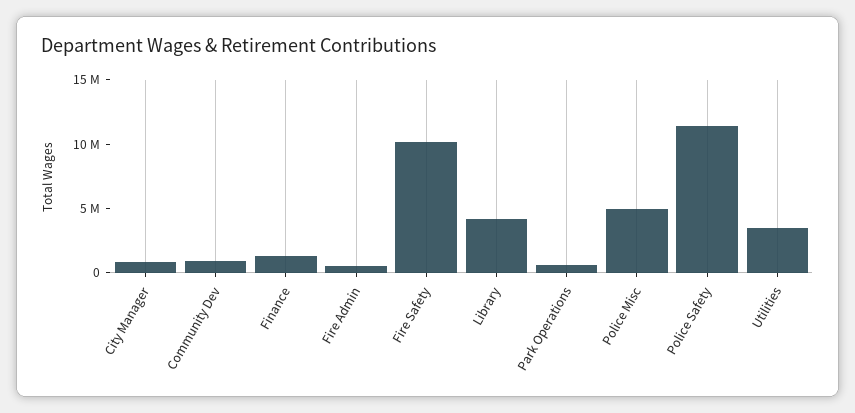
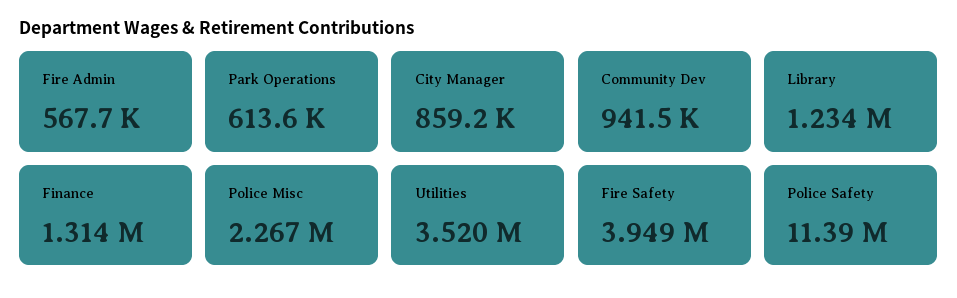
Fire Safety: 10000000 -> 3949000
Library: 4000000 -> 1234000
Police Misc: 5000000 -> 2267000

